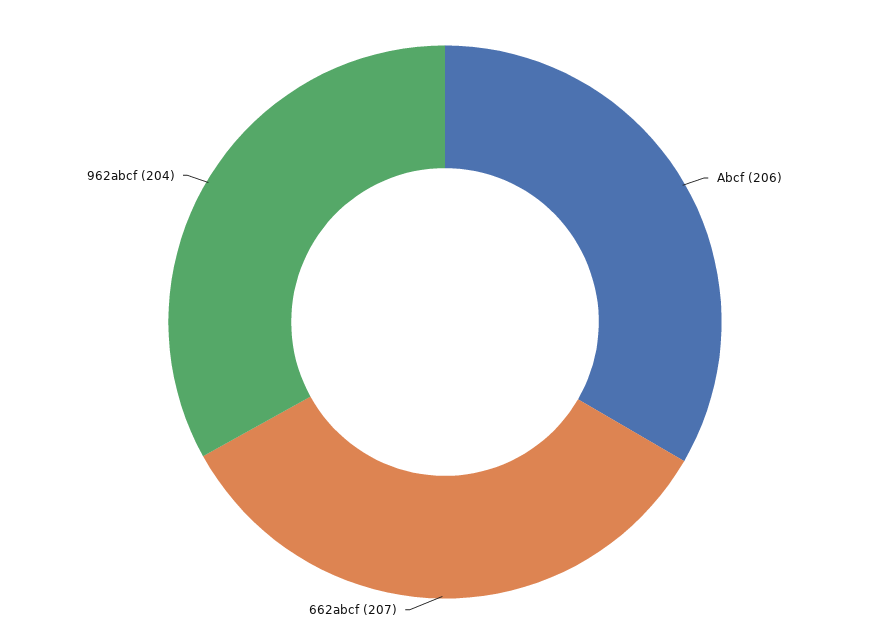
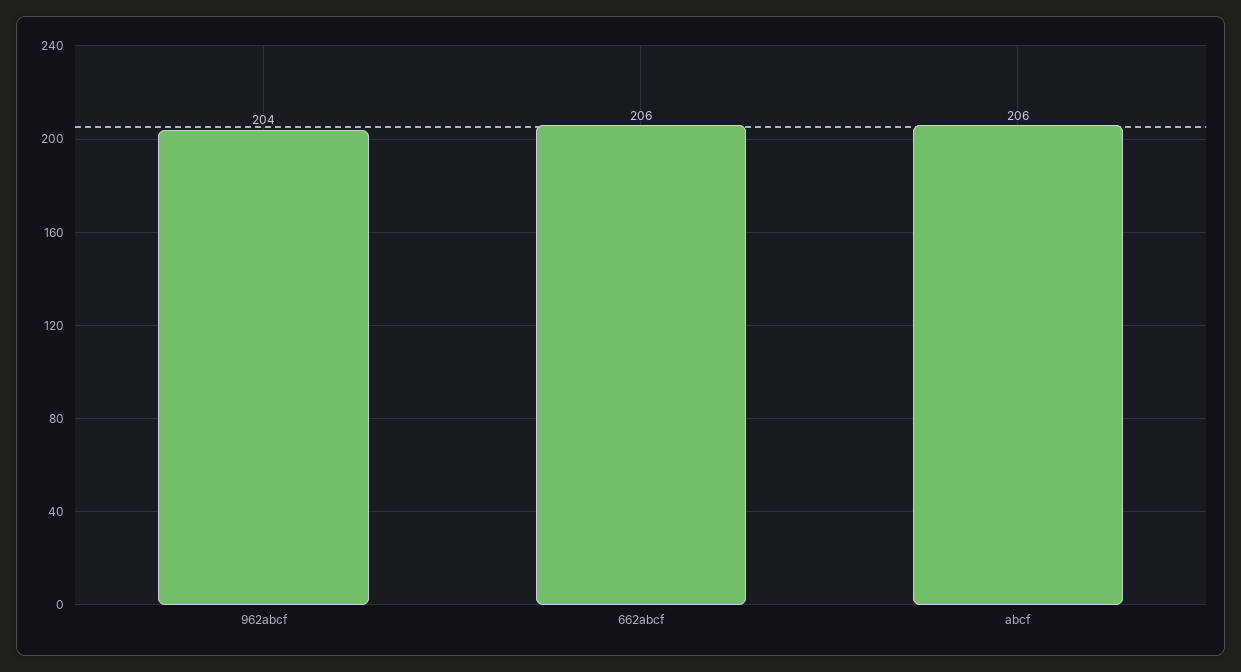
662abcf: 207 -> 206

